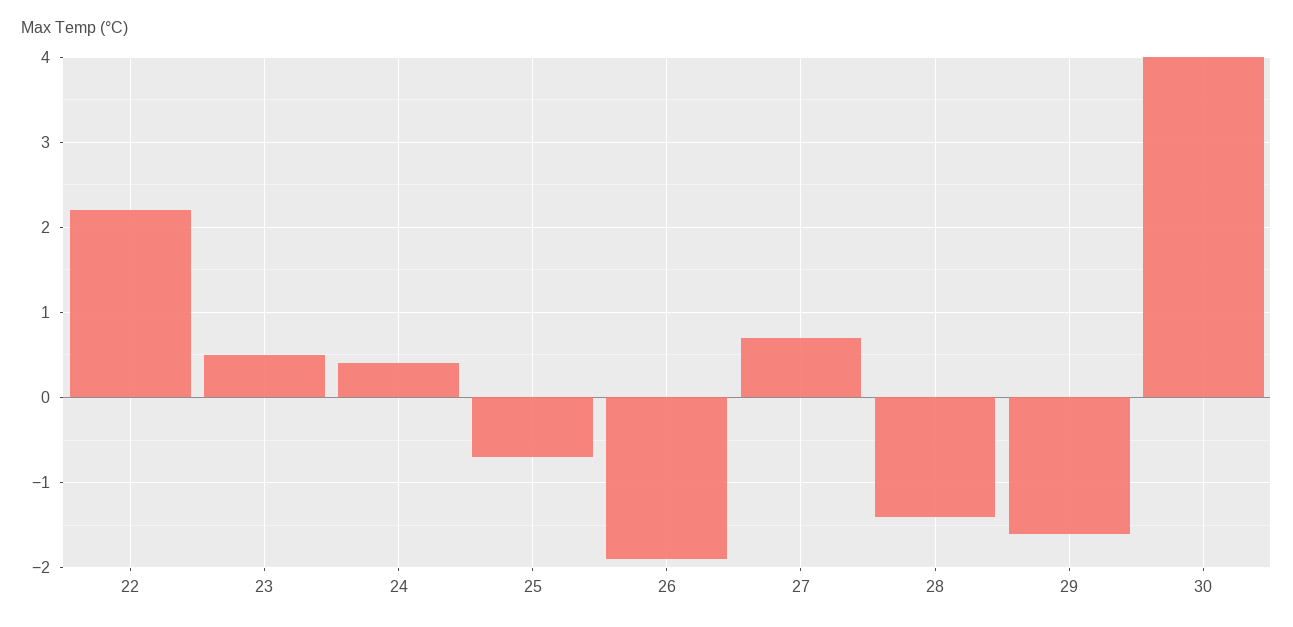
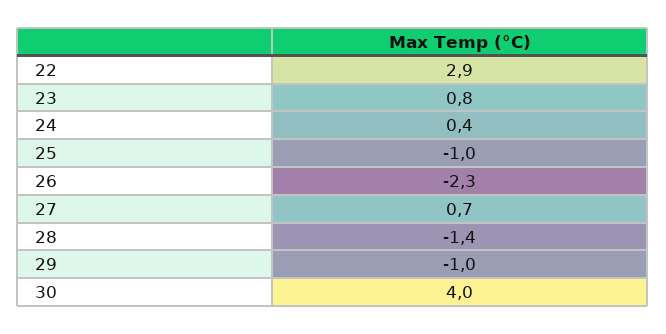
22: 2.2 -> 2.9
23: 0.5 -> 0.8
25: -0.7 -> -1
26: -1.9 -> -2.3
29: -1.6 -> -1

